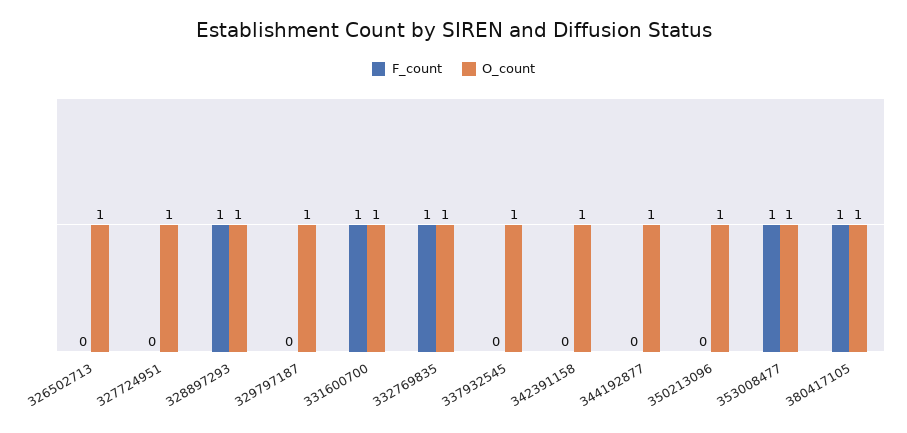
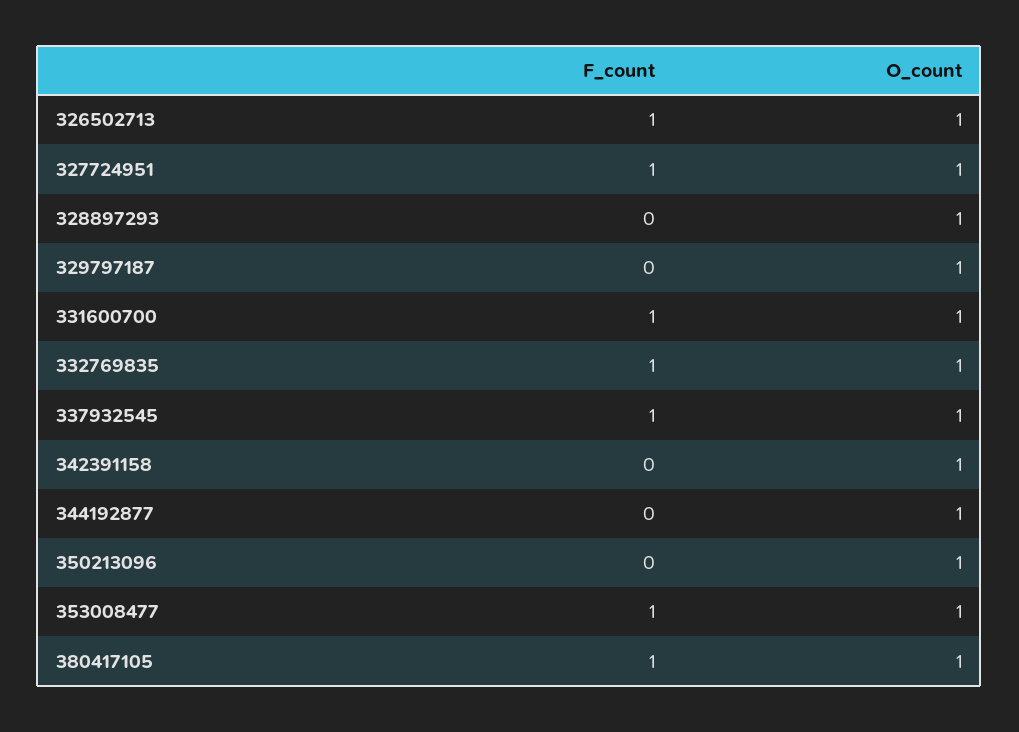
F_count, 326502713: 0 -> 1
F_count, 327724951: 0 -> 1
F_count, 328897293: 1 -> 0
F_count, 337932545: 0 -> 1

